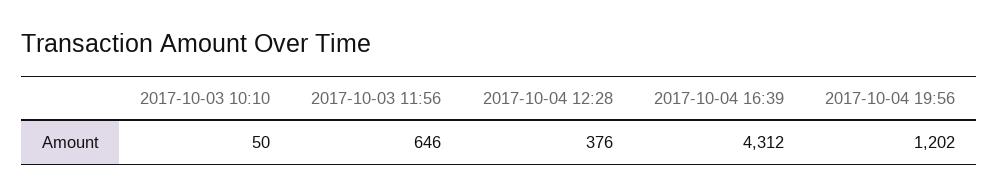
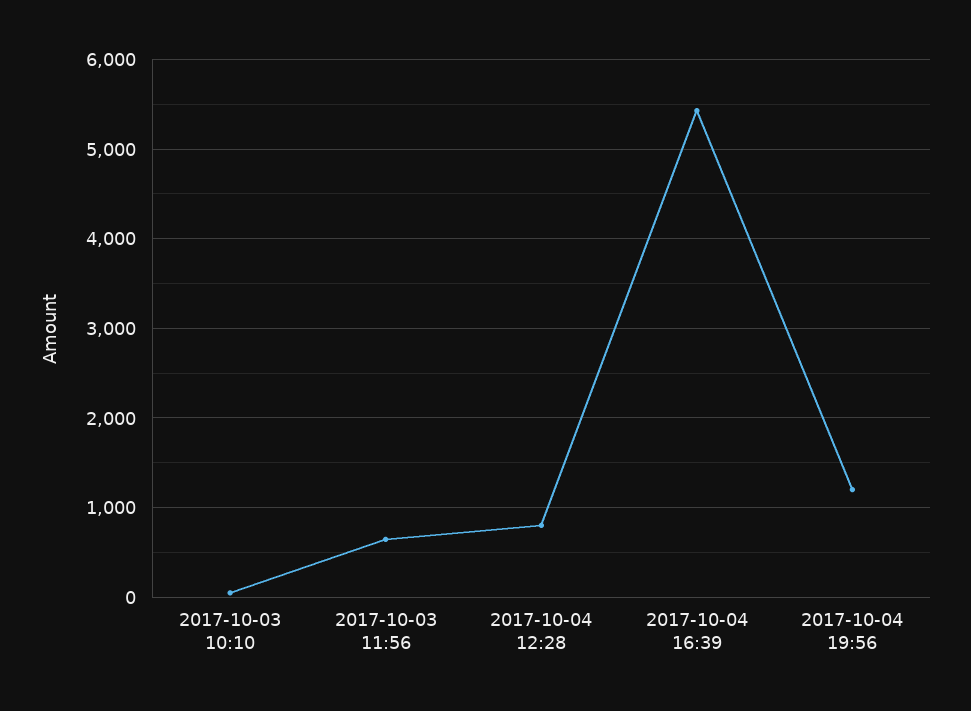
2017-10-04 12:28: 376 -> 800
2017-10-04 16:39: 4312 -> 5400

